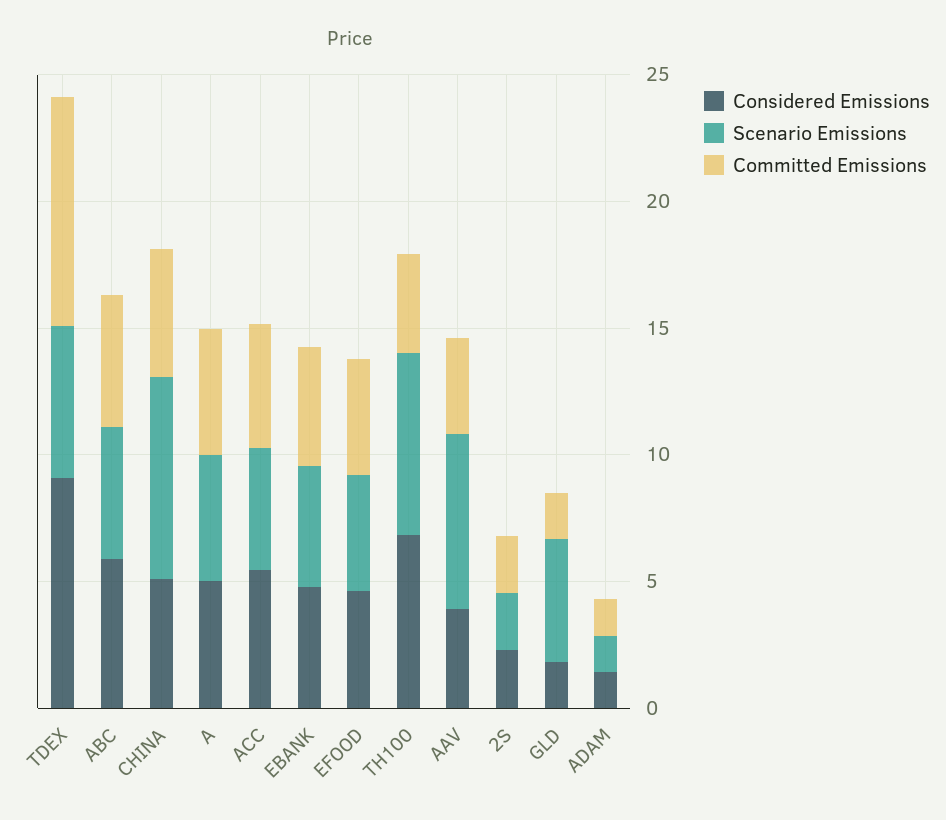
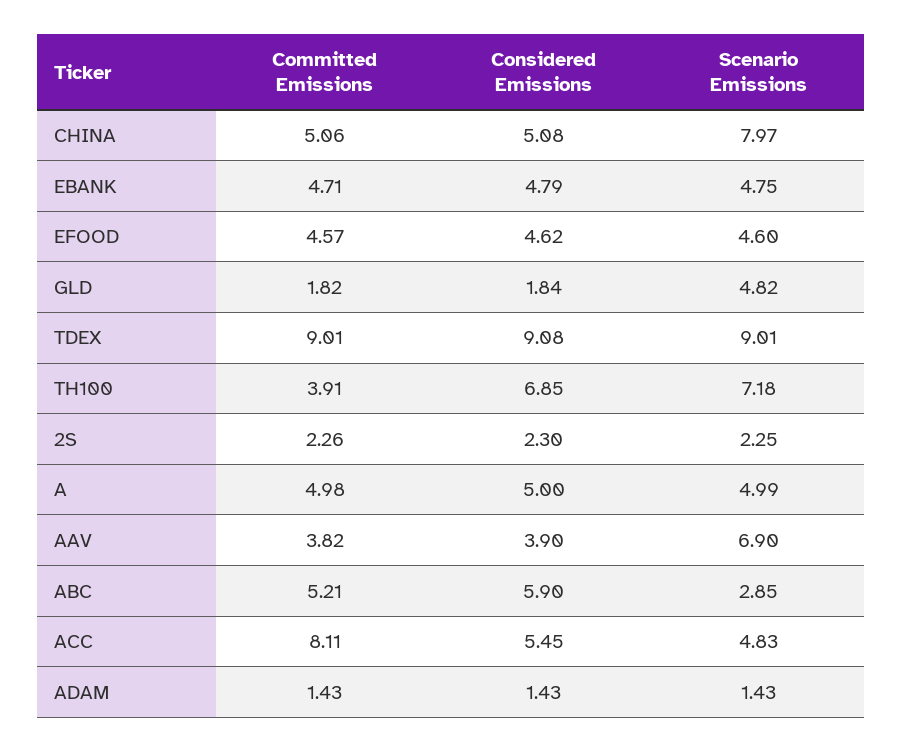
Scenario Emissions, TDEX: 6 -> 9.01
Scenario Emissions, ABC: 5 -> 2.85
Committed Emissions, ACC: 5 -> 8.11

